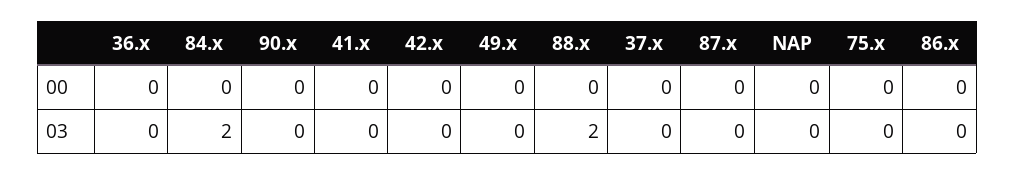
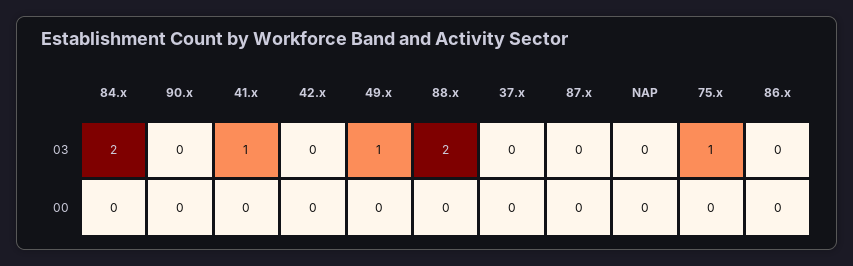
36.x, 00: 0 -> none
36.x, 03: 0 -> none
41.x, 03: 0 -> 1
49.x, 03: 0 -> 1
75.x, 03: 0 -> 1

